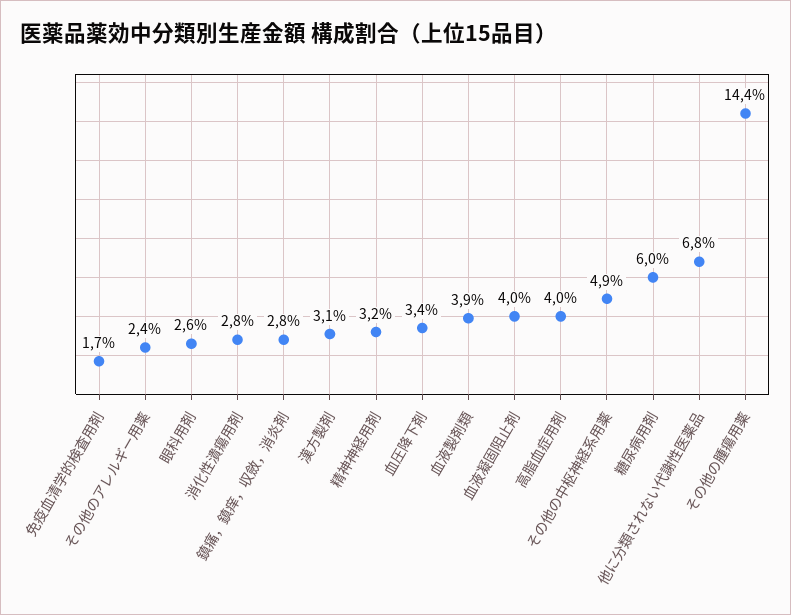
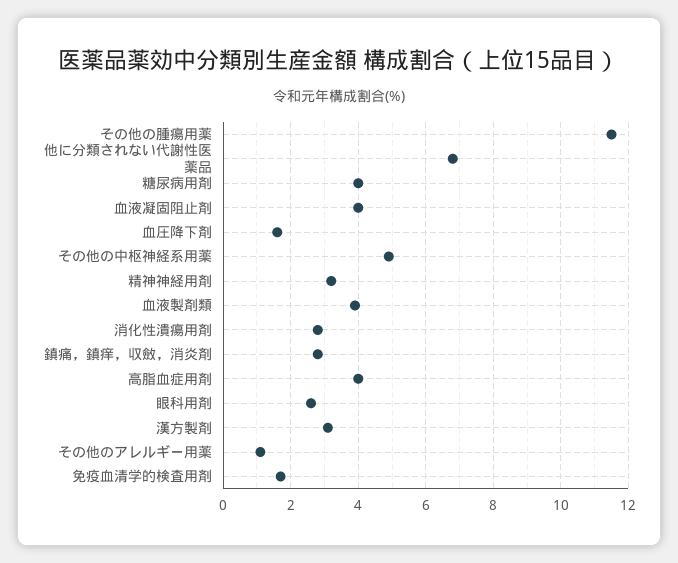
その他のアレルギー用薬: 2.4 -> 1
血圧降下剤: 3.4 -> 1.5
糖尿病用剤: 6 -> 4
その他の腫瘍用薬: 14.4 -> 11.5

